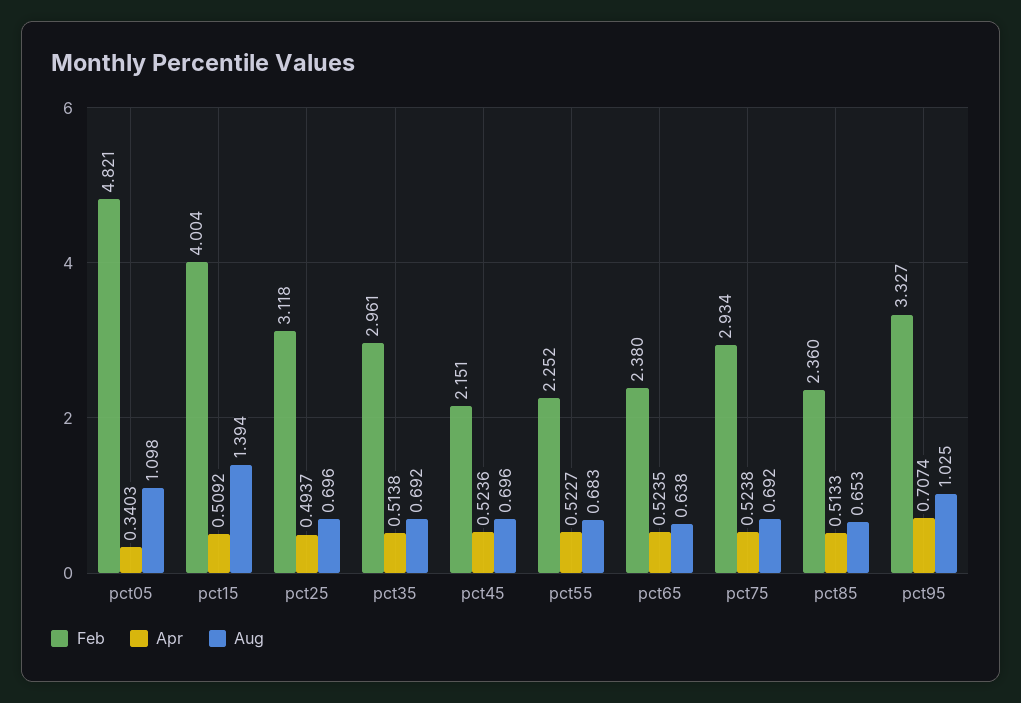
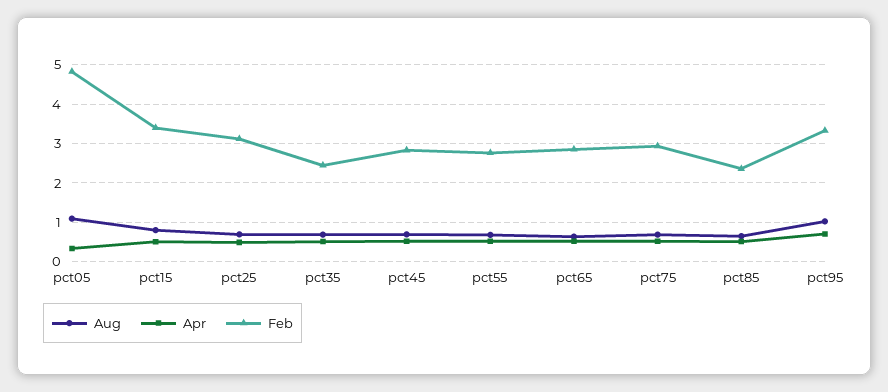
Feb, pct15: 4.004 -> 3.4
Aug, pct15: 1.394 -> 0.8
Feb, pct35: 2.961 -> 2.4
Feb, pct45: 2.151 -> 2.8
Feb, pct55: 2.252 -> 2.8
Feb, pct65: 2.38 -> 2.8

